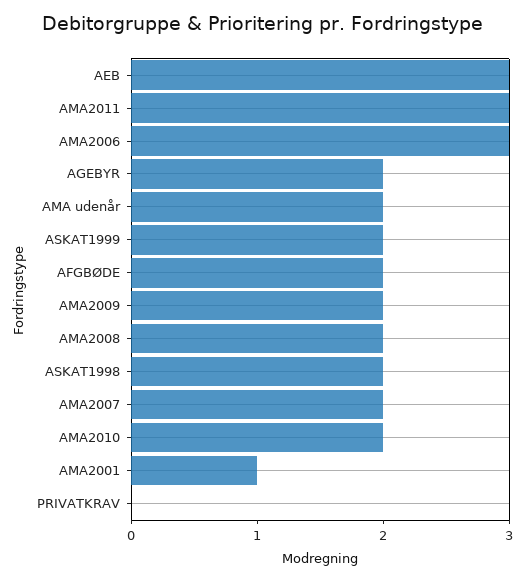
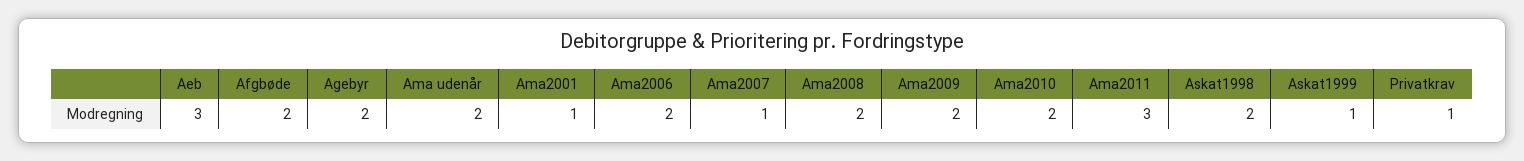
AMA2006: 3 -> 2
ASKAT1999: 2 -> 1
AMA2007: 2 -> 1
PRIVATKRAV: 0 -> 1

